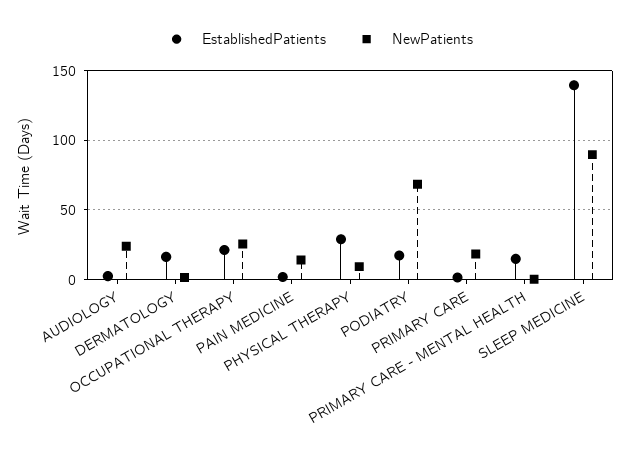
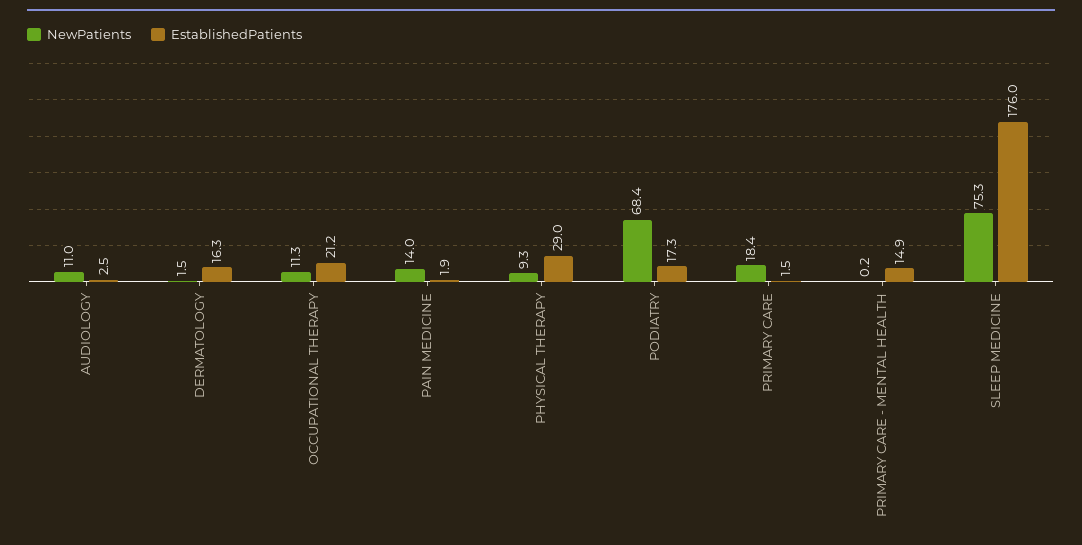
NewPatients, AUDIOLOGY: 25 -> 11
NewPatients, OCCUPATIONAL THERAPY: 25 -> 11.3
EstablishedPatients, SLEEP MEDICINE: 140 -> 176
NewPatients, SLEEP MEDICINE: 90 -> 75.3

